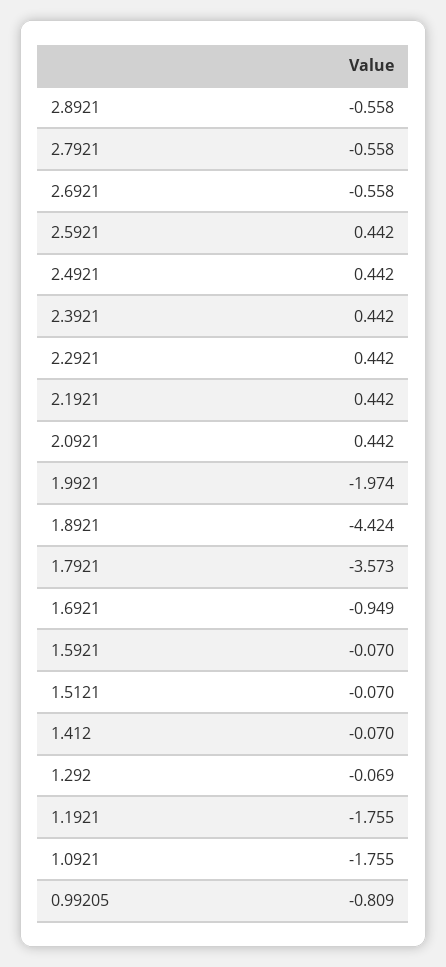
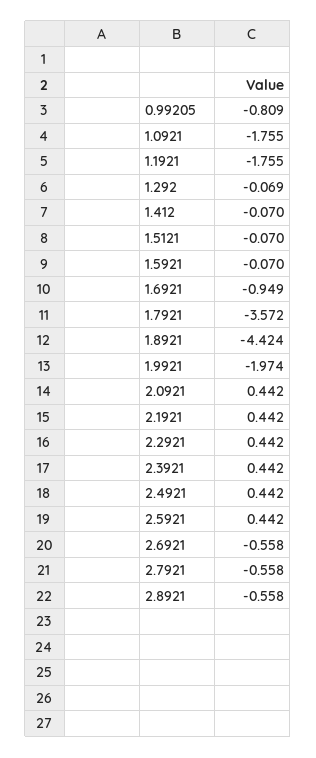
1.7921: -3.573 -> -3.572

